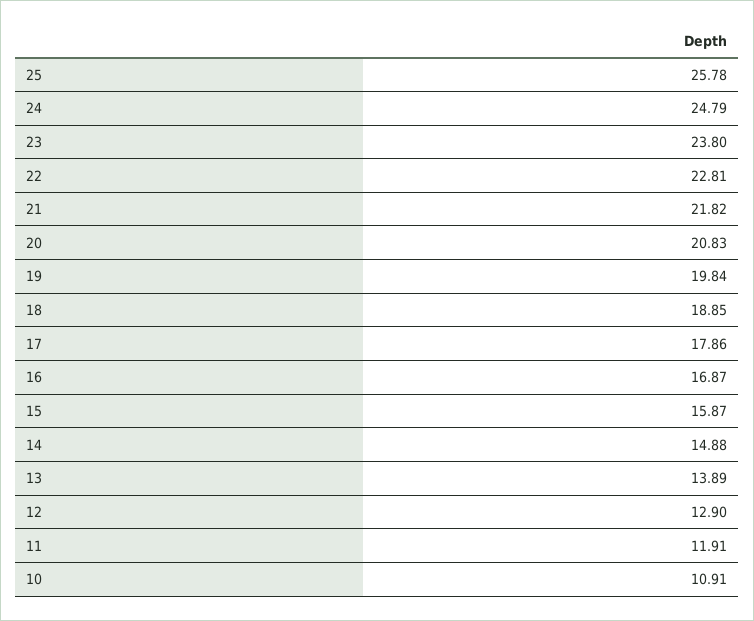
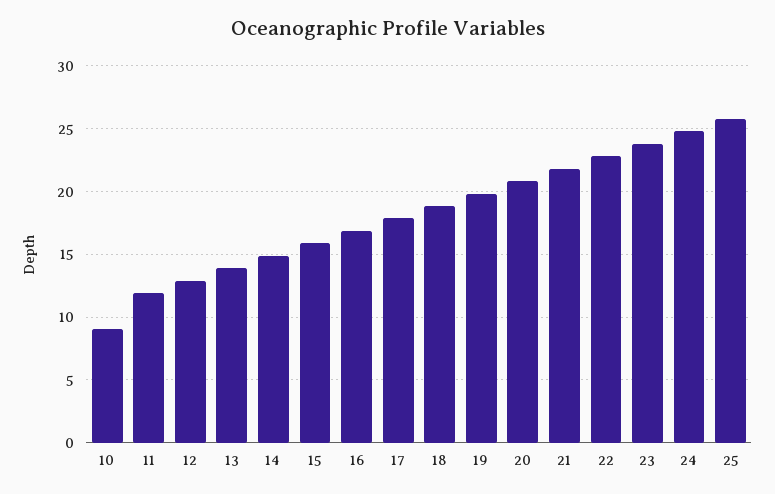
10: 10.91 -> 9

